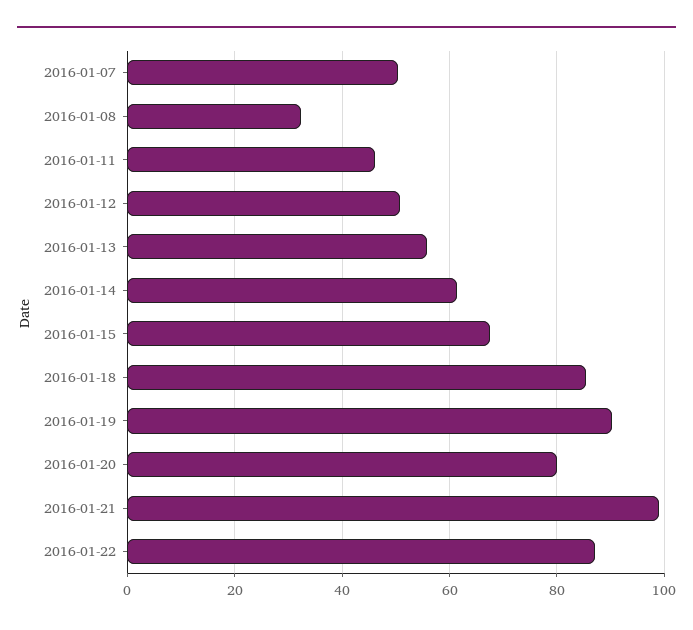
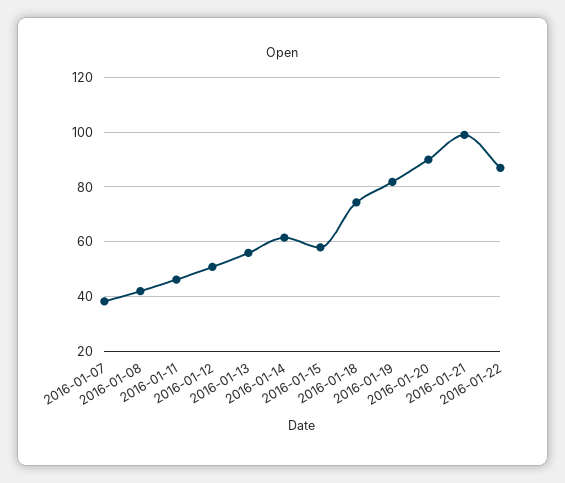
2016-01-07: 50 -> 37.5
2016-01-08: 32 -> 42.5
2016-01-15: 68 -> 57.5
2016-01-18: 86 -> 75
2016-01-19: 90 -> 82.5
2016-01-20: 80 -> 90

